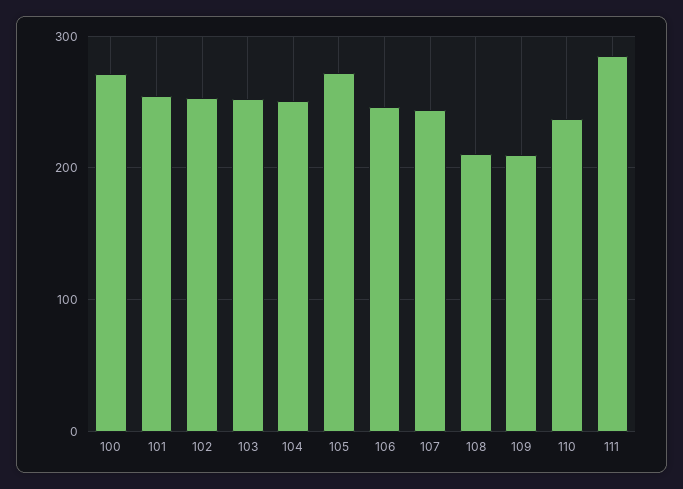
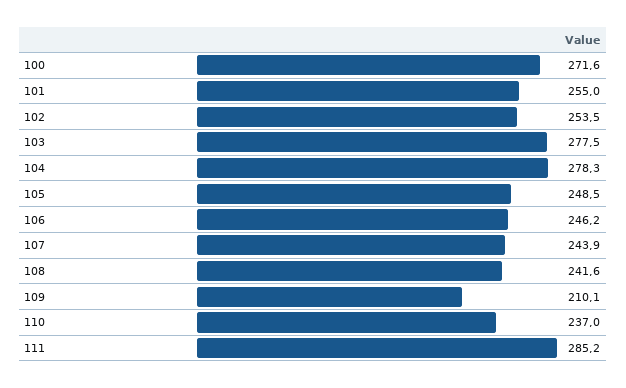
103: 250 -> 277.5
104: 250 -> 278.3
105: 270 -> 248.5
108: 210 -> 241.6

